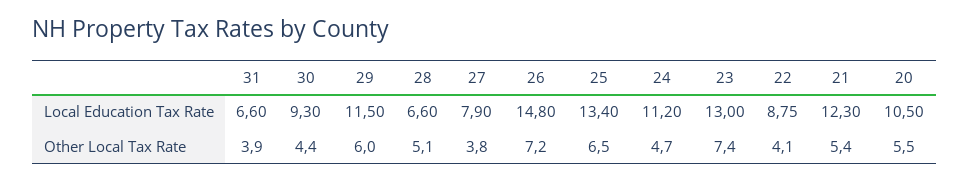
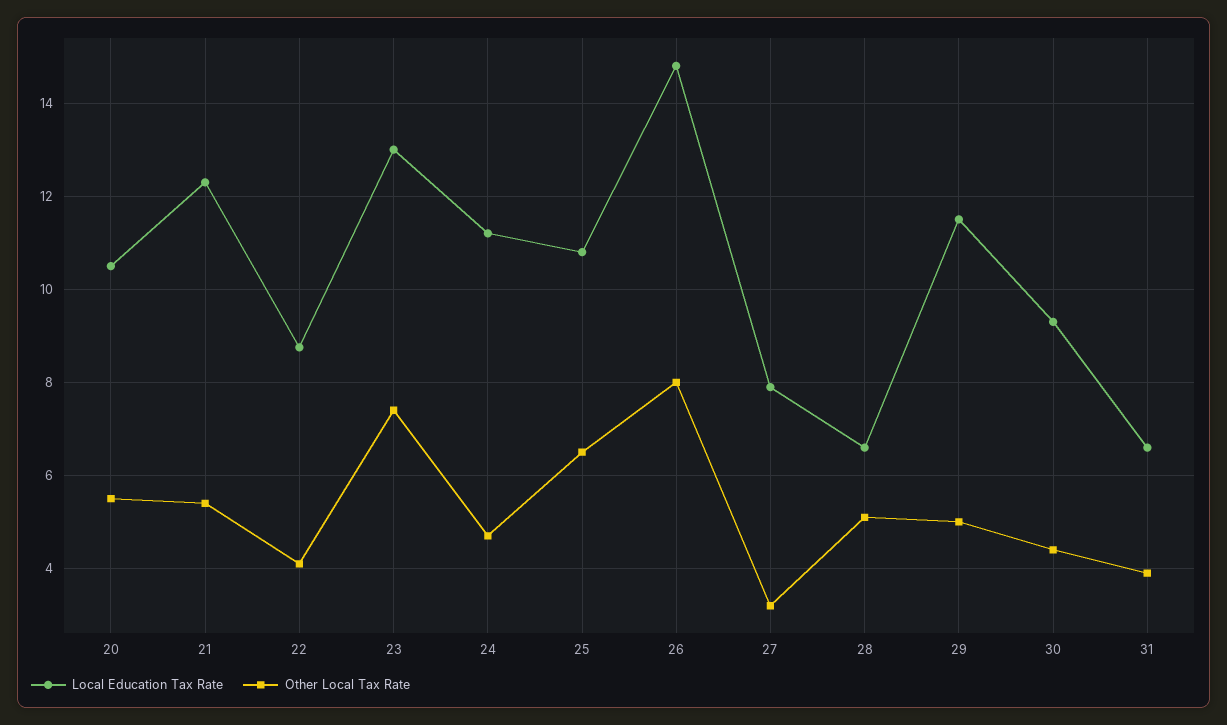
Local Education Tax Rate, 25: 13.4 -> 10.8
Other Local Tax Rate, 29: 6 -> 5
Other Local Tax Rate, 27: 3.8 -> 3.2
Other Local Tax Rate, 26: 7.2 -> 8

